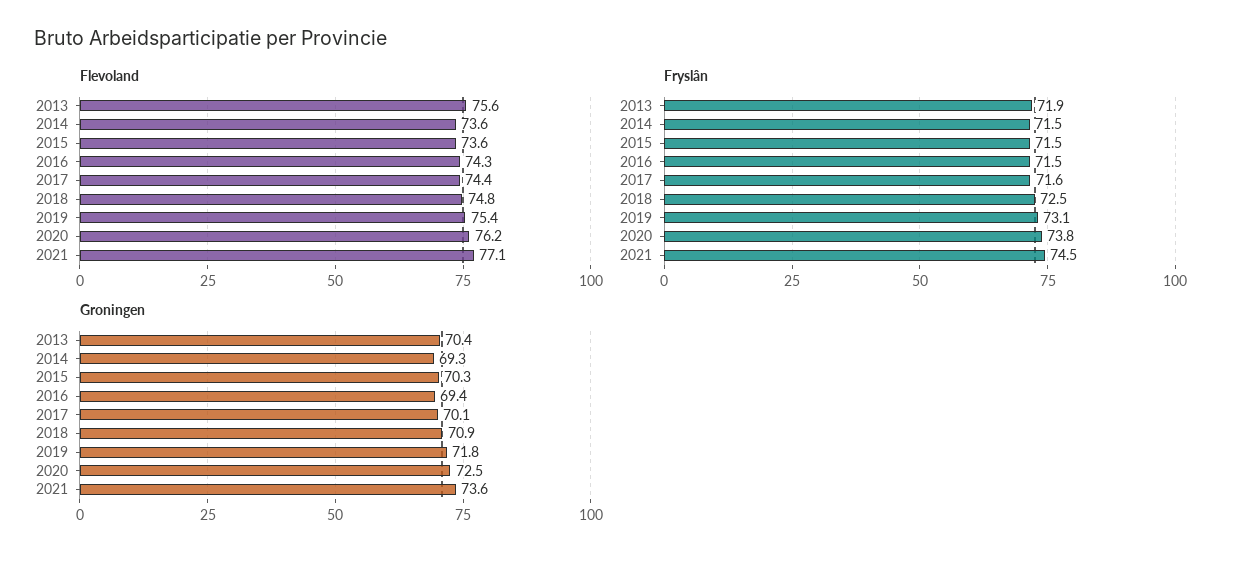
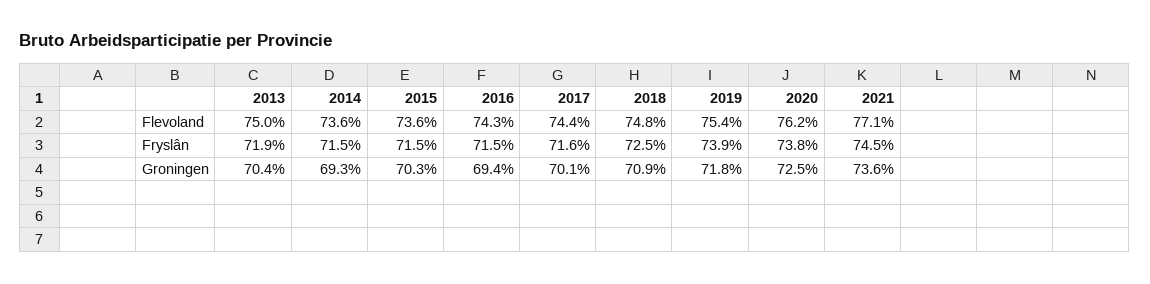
Flevoland, 2013: 75.6 -> 75
Fryslân, 2019: 73.1 -> 73.9

